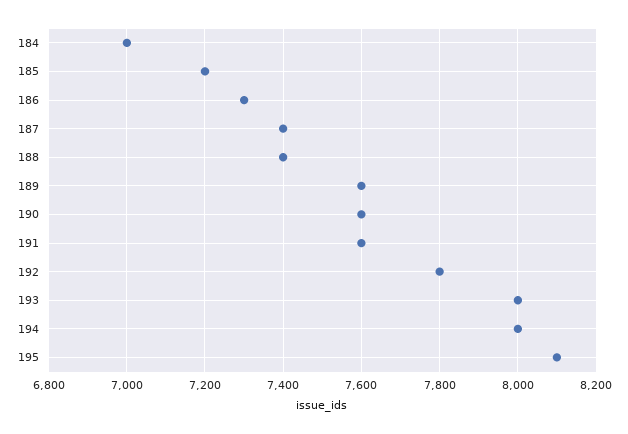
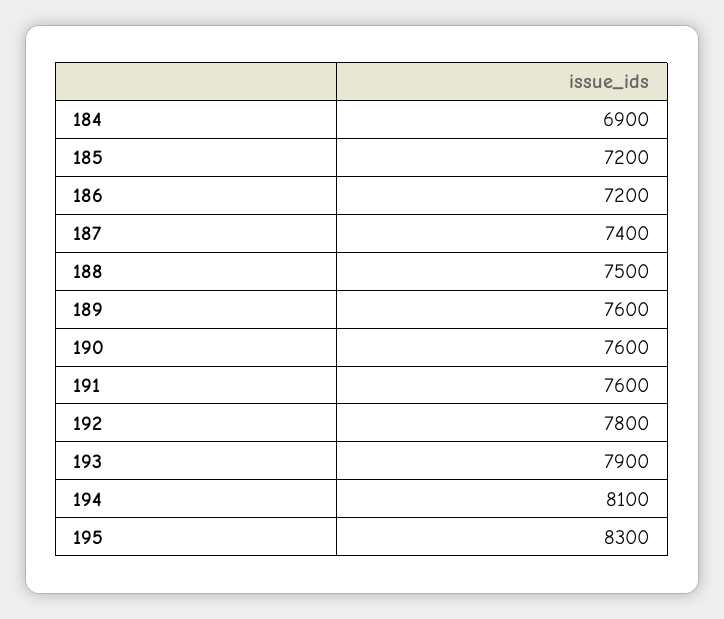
184: 7000 -> 6900
186: 7300 -> 7200
188: 7400 -> 7500
193: 8000 -> 7900
194: 8000 -> 8100
195: 8100 -> 8300

